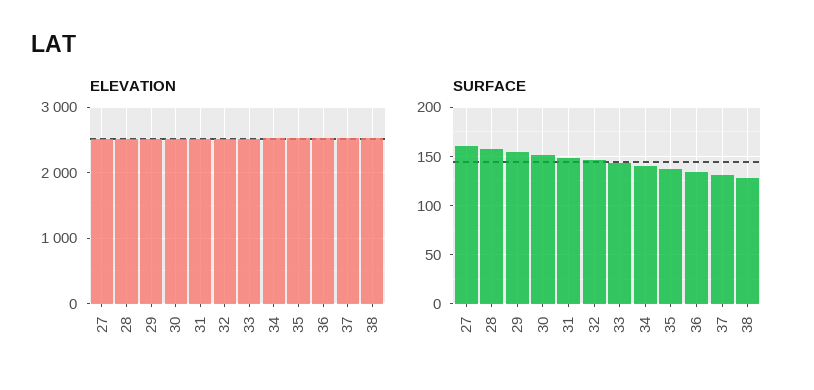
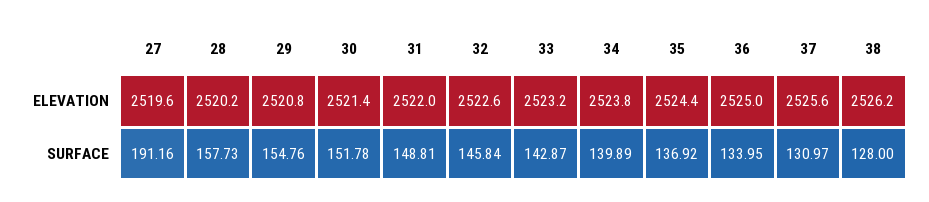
SURFACE, 27: 160 -> 191.16

